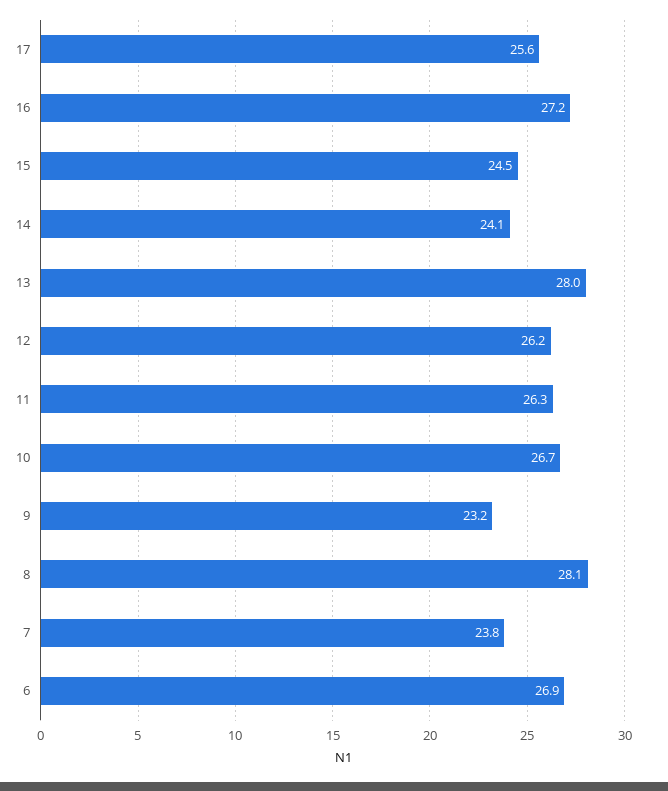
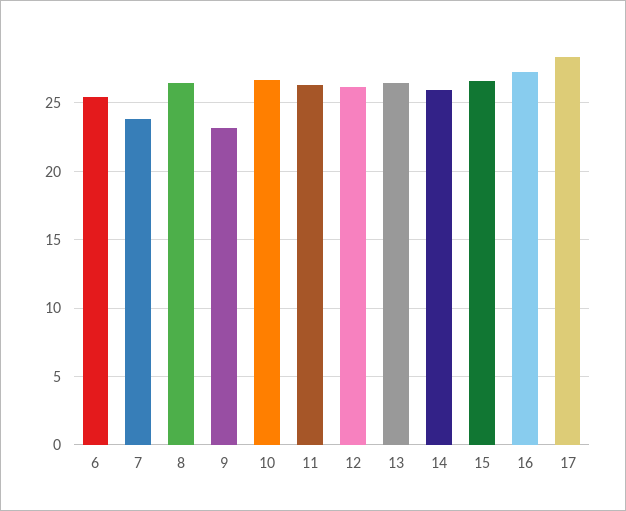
17: 25.6 -> 28.5
15: 24.5 -> 26.5
14: 24.1 -> 26
13: 28 -> 26.5
8: 28.1 -> 26.5
6: 26.9 -> 25.5

